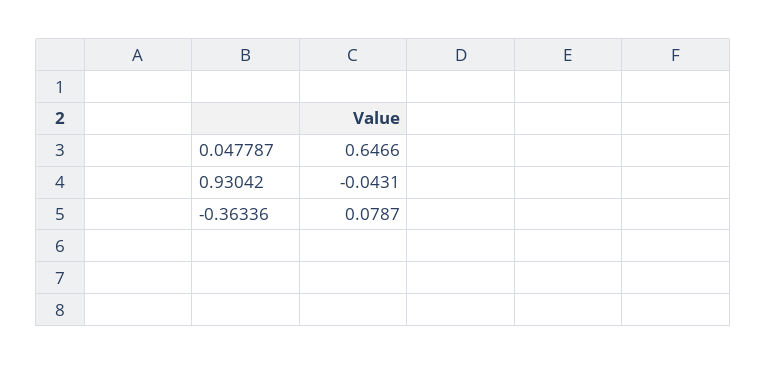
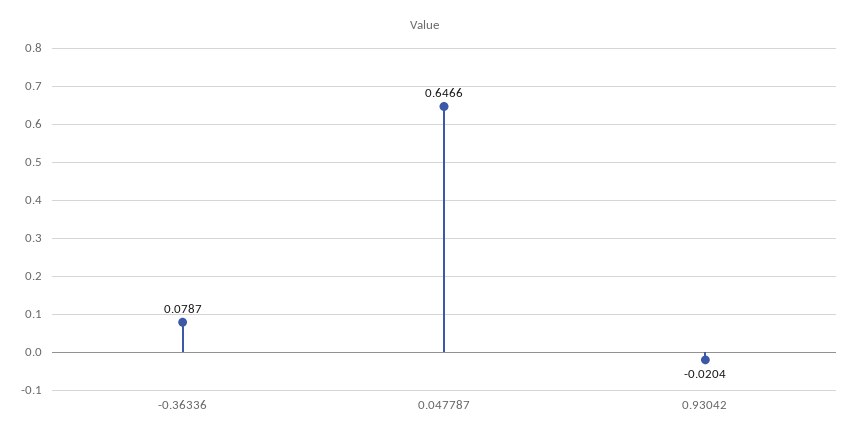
0.93042: -0.0431 -> -0.0204

